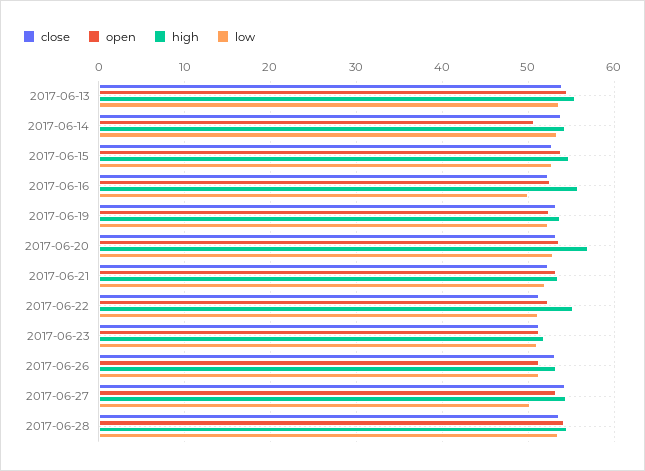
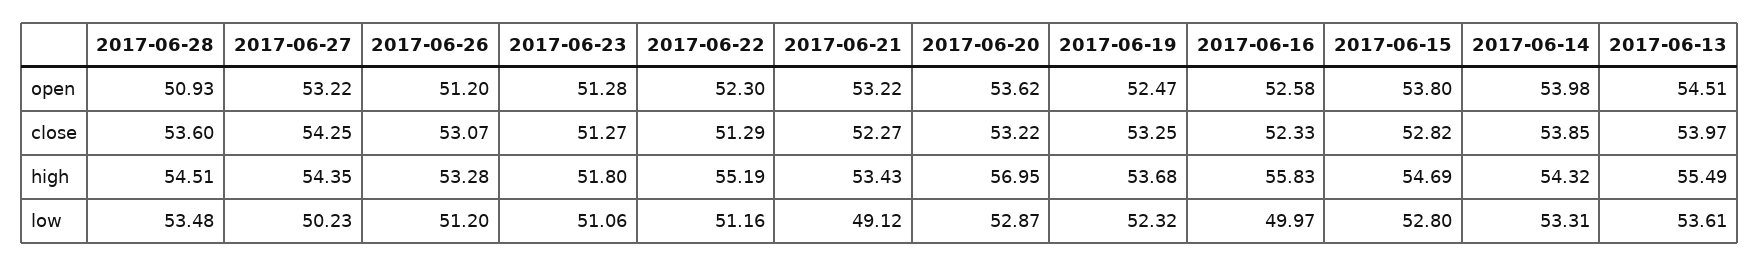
open, 2017-06-14: 51 -> 53.98
low, 2017-06-21: 52 -> 49.12
open, 2017-06-28: 54 -> 50.93

